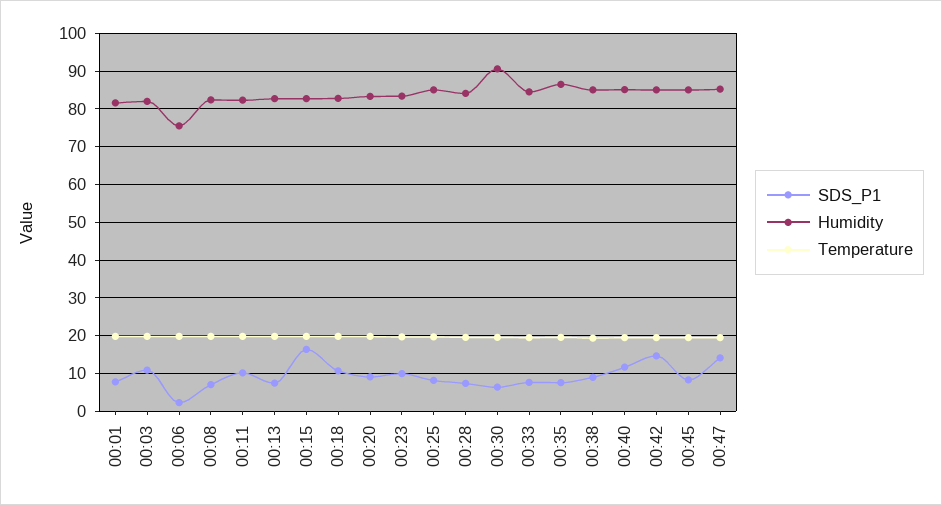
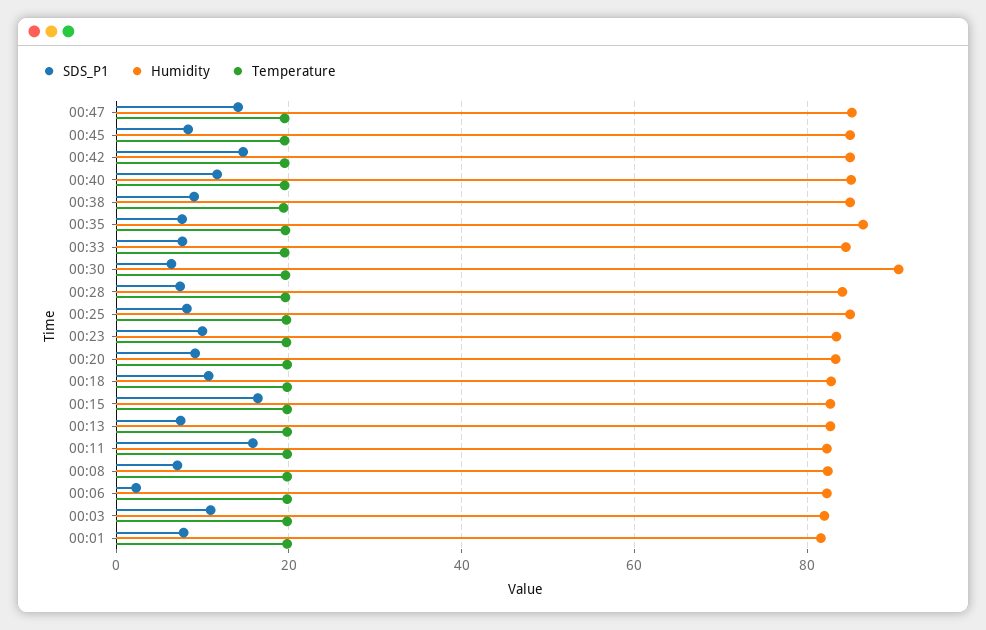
Humidity, 00:06: 76 -> 82
SDS_P1, 00:11: 10 -> 16

